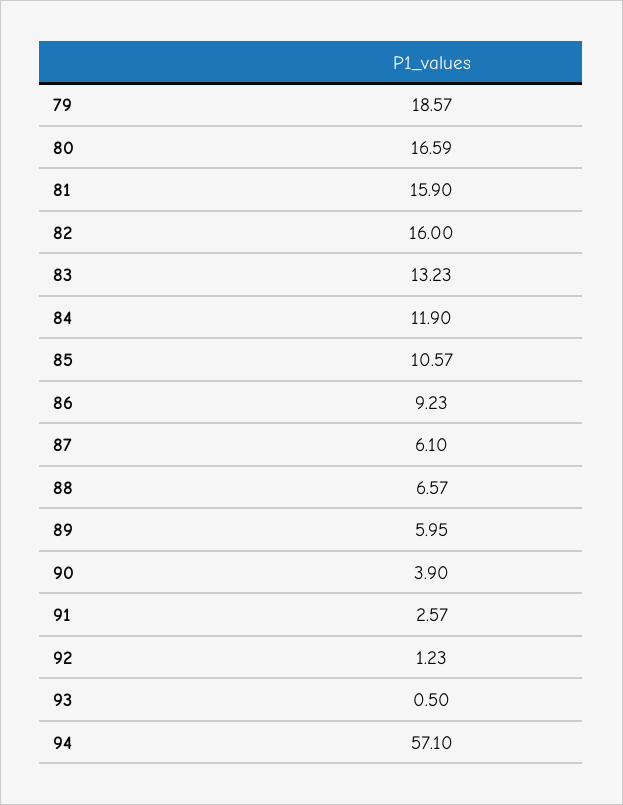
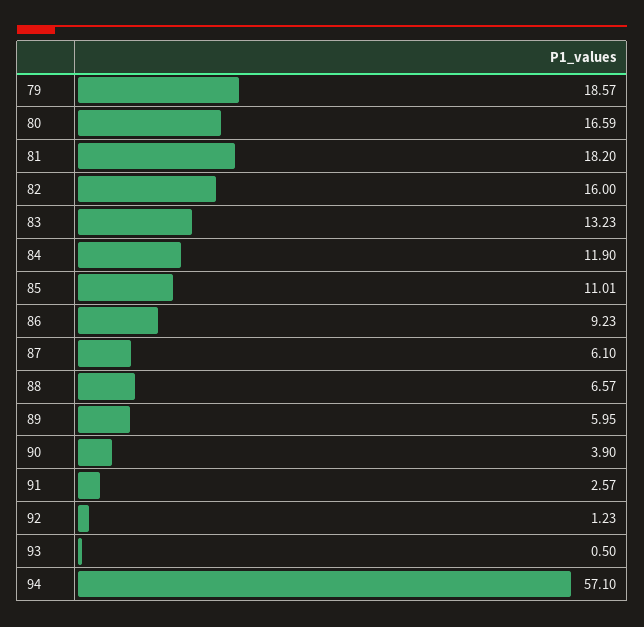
81: 15.9 -> 18.2
85: 10.57 -> 11.01

